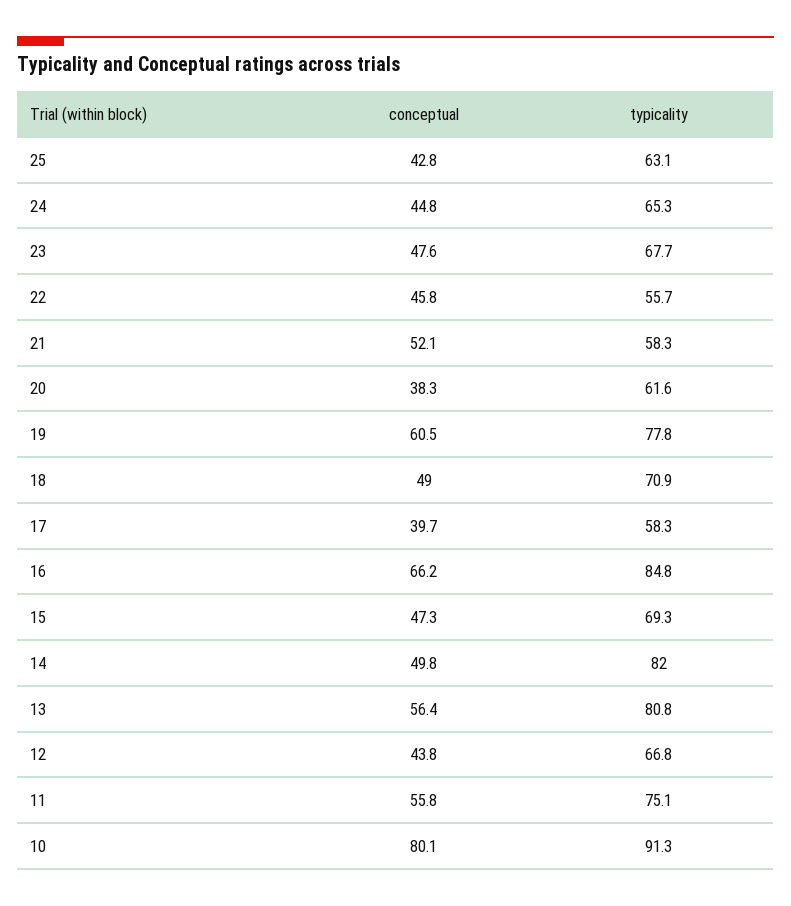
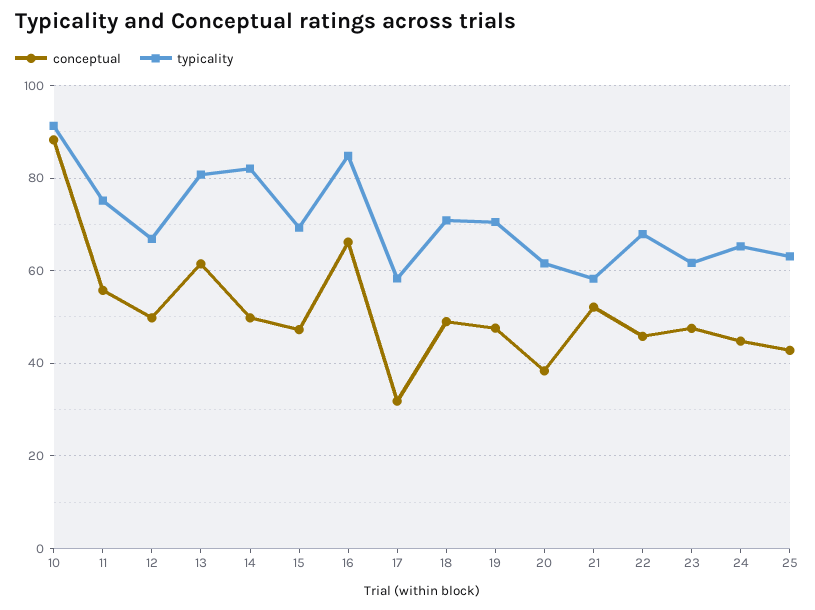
typicality, 23: 67.7 -> 62
typicality, 22: 55.7 -> 68
conceptual, 19: 60.5 -> 48
typicality, 19: 77.8 -> 70
conceptual, 17: 39.7 -> 32
conceptual, 13: 56.4 -> 62
conceptual, 12: 43.8 -> 50
conceptual, 10: 80.1 -> 88

